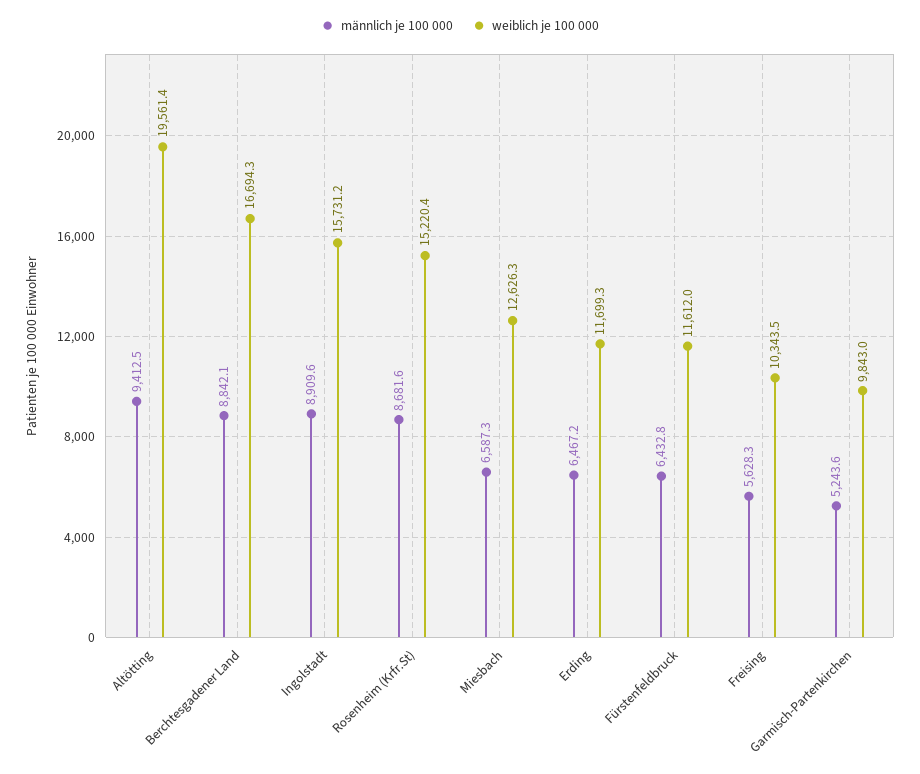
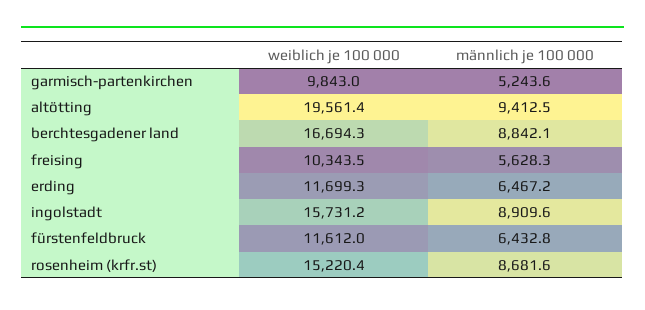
männlich je 100 000, Miesbach: 6587.3 -> none
weiblich je 100 000, Miesbach: 12626.3 -> none

